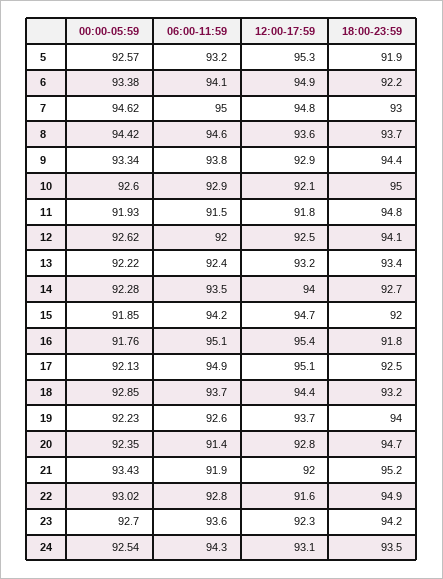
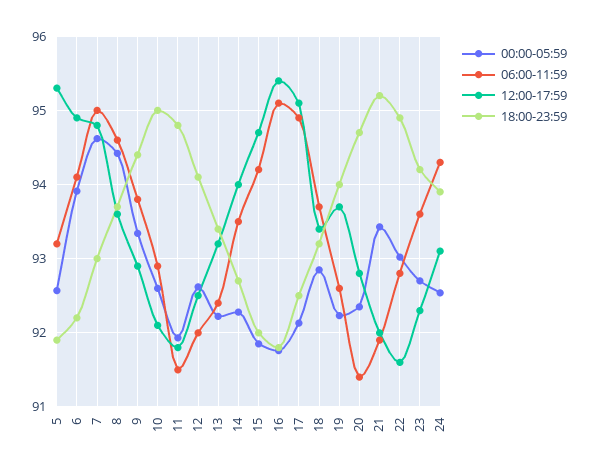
00:00-05:59, 6: 93.38 -> 93.9
12:00-17:59, 18: 94.4 -> 93.4
18:00-23:59, 24: 93.5 -> 93.9

